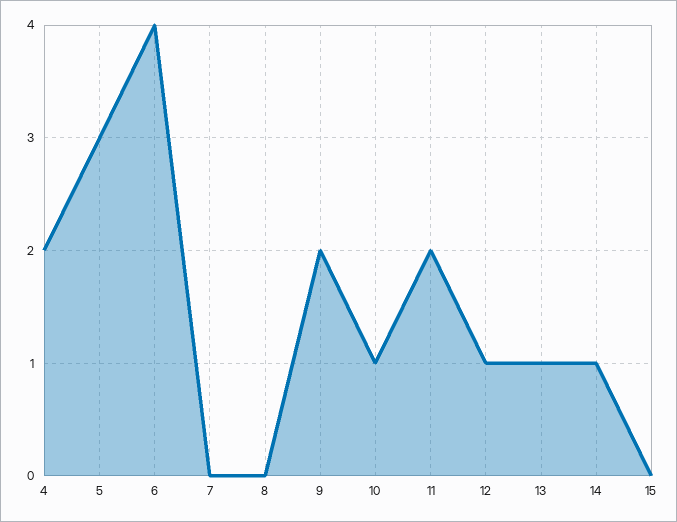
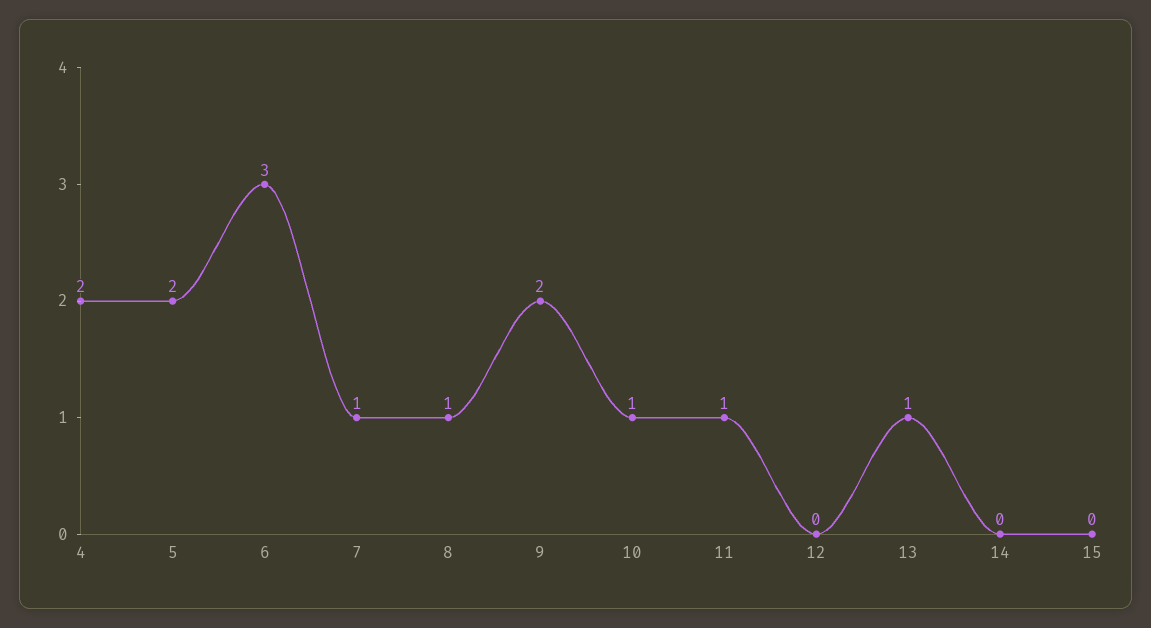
5: 3 -> 2
6: 4 -> 3
7: 0 -> 1
8: 0 -> 1
11: 2 -> 1
12: 1 -> 0
14: 1 -> 0

